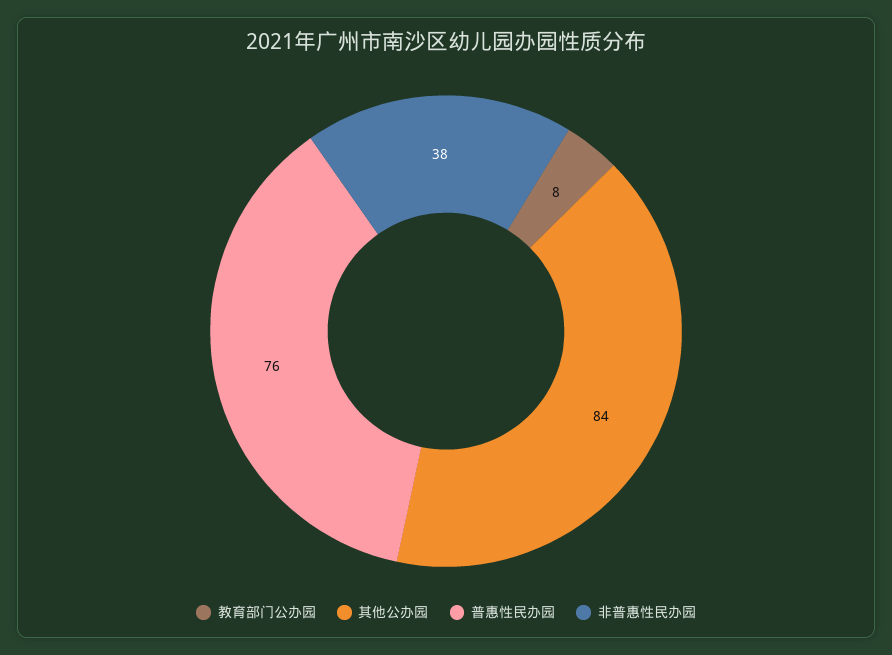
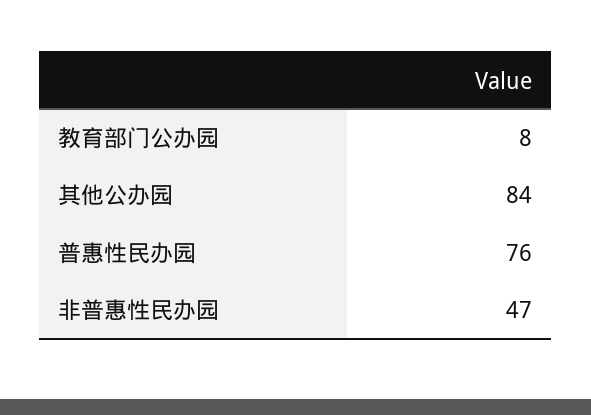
非普惠性民办园: 38 -> 47

